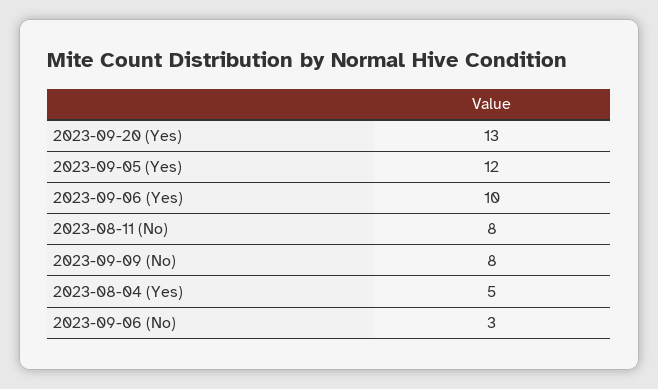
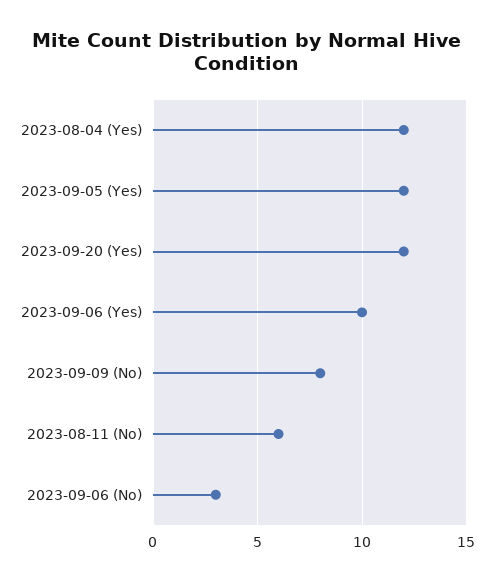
2023-09-20 (Yes): 13 -> 12
2023-08-11 (No): 8 -> 6
2023-08-04 (Yes): 5 -> 12

